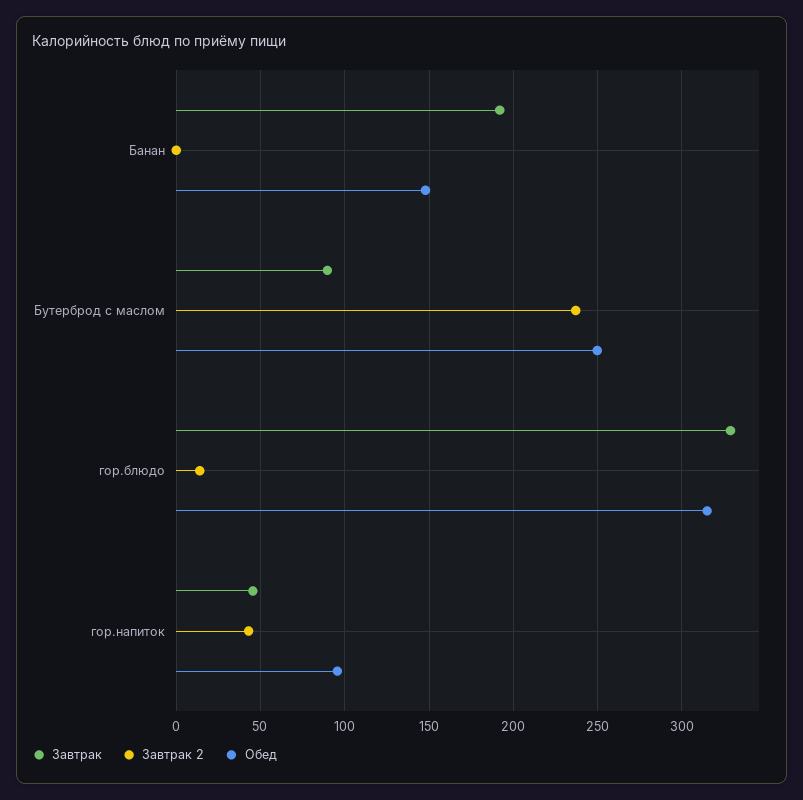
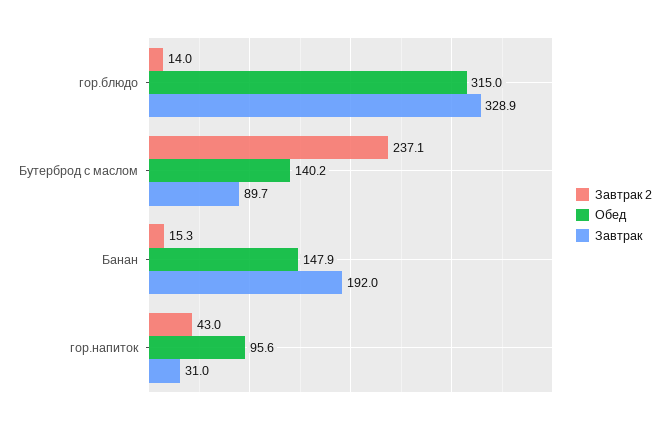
Завтрак 2, Банан: 0 -> 15.3
Обед, Бутерброд с маслом: 250 -> 140.2
Завтрак, гор.напиток: 45 -> 31

